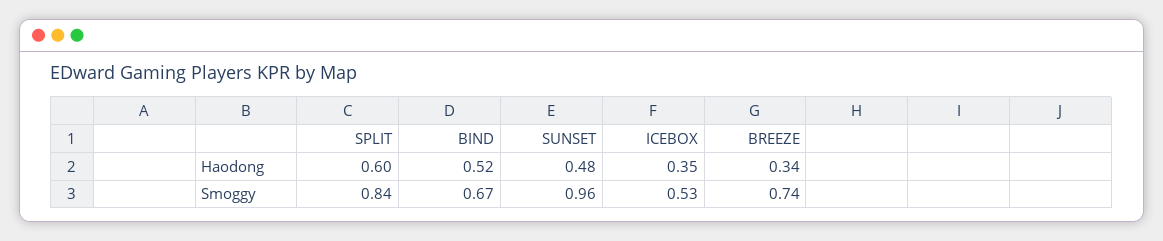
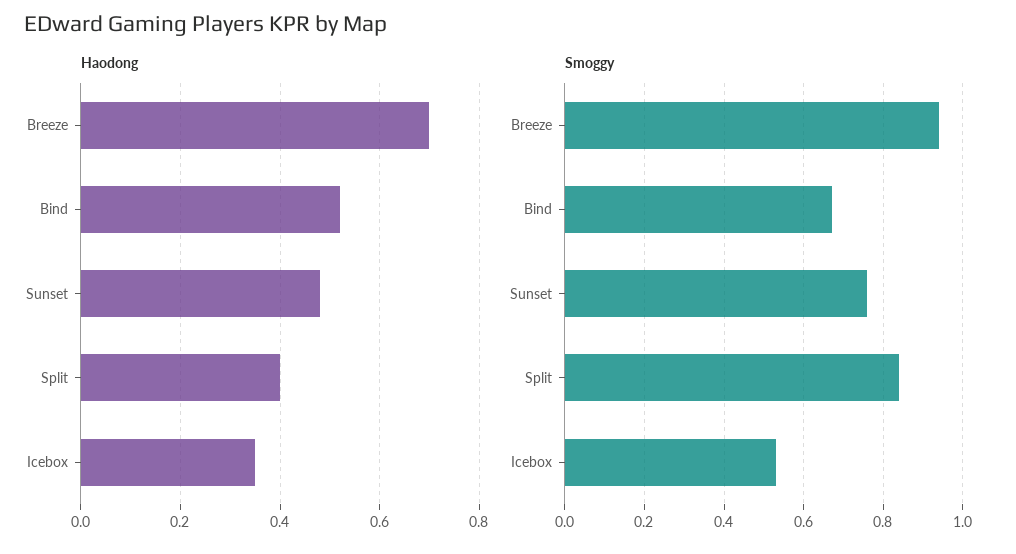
Haodong, SPLIT: 0.6 -> 0.4
Haodong, BREEZE: 0.34 -> 0.7
Smoggy, SUNSET: 0.96 -> 0.75
Smoggy, BREEZE: 0.74 -> 0.95

